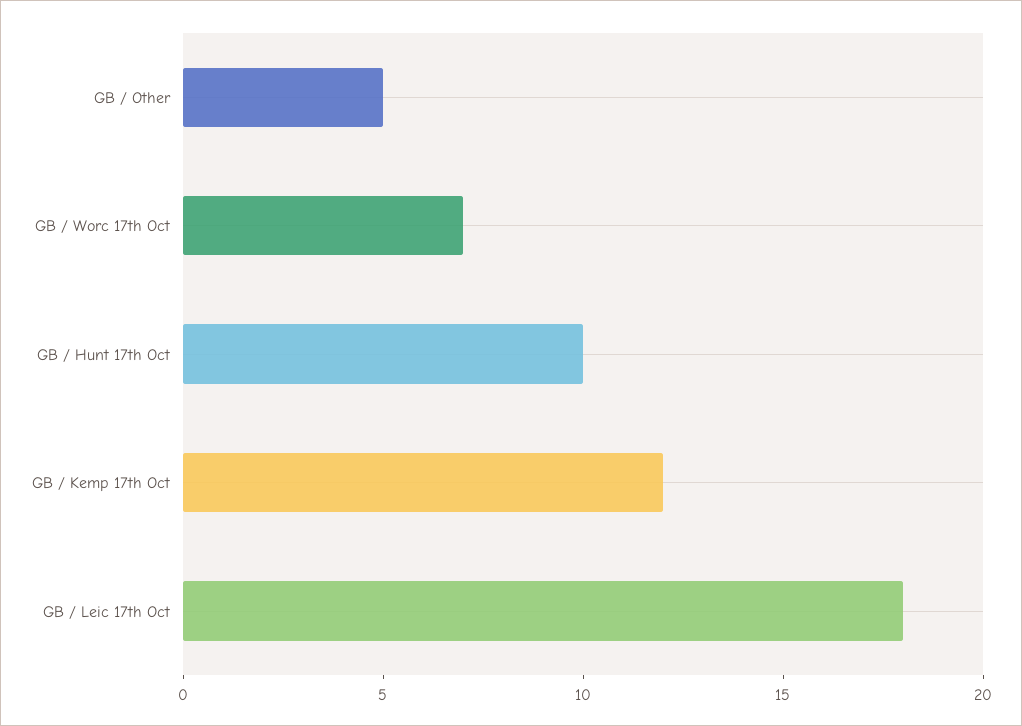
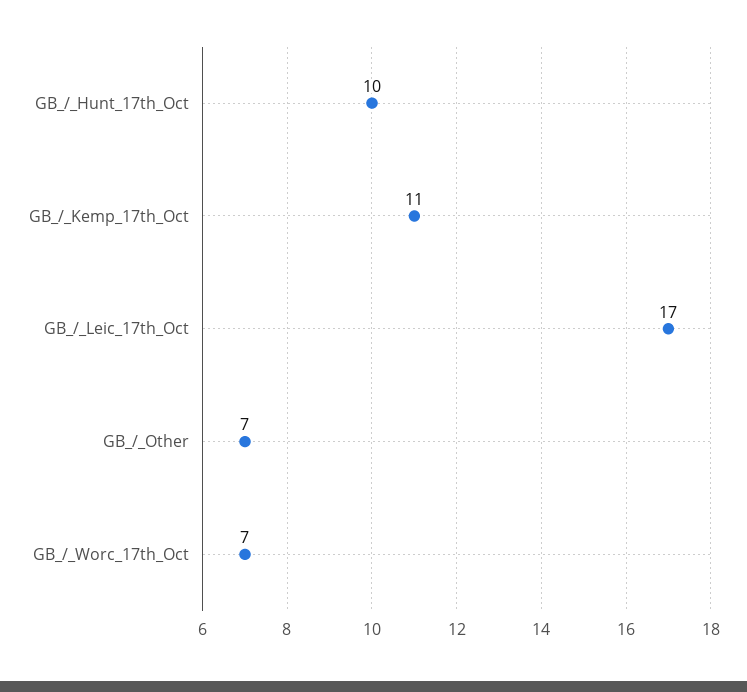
GB / Other: 5 -> 7
GB / Kemp 17th Oct: 12 -> 11
GB / Leic 17th Oct: 18 -> 17

